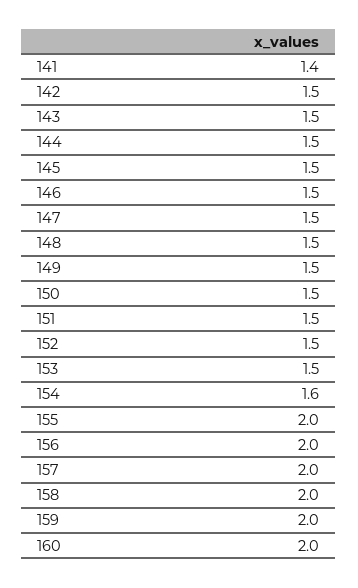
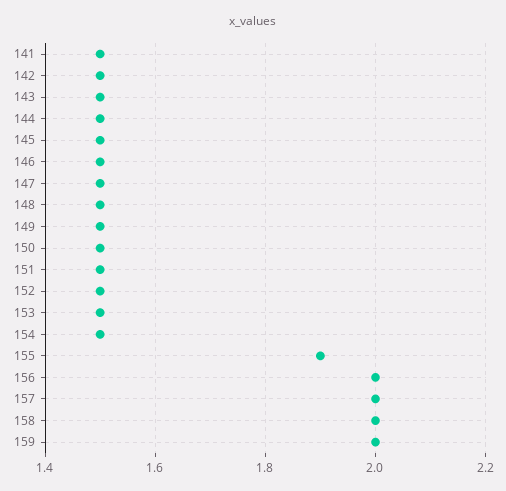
141: 1.4 -> 1.5
154: 1.6 -> 1.5
155: 2 -> 1.9
160: 2 -> none

